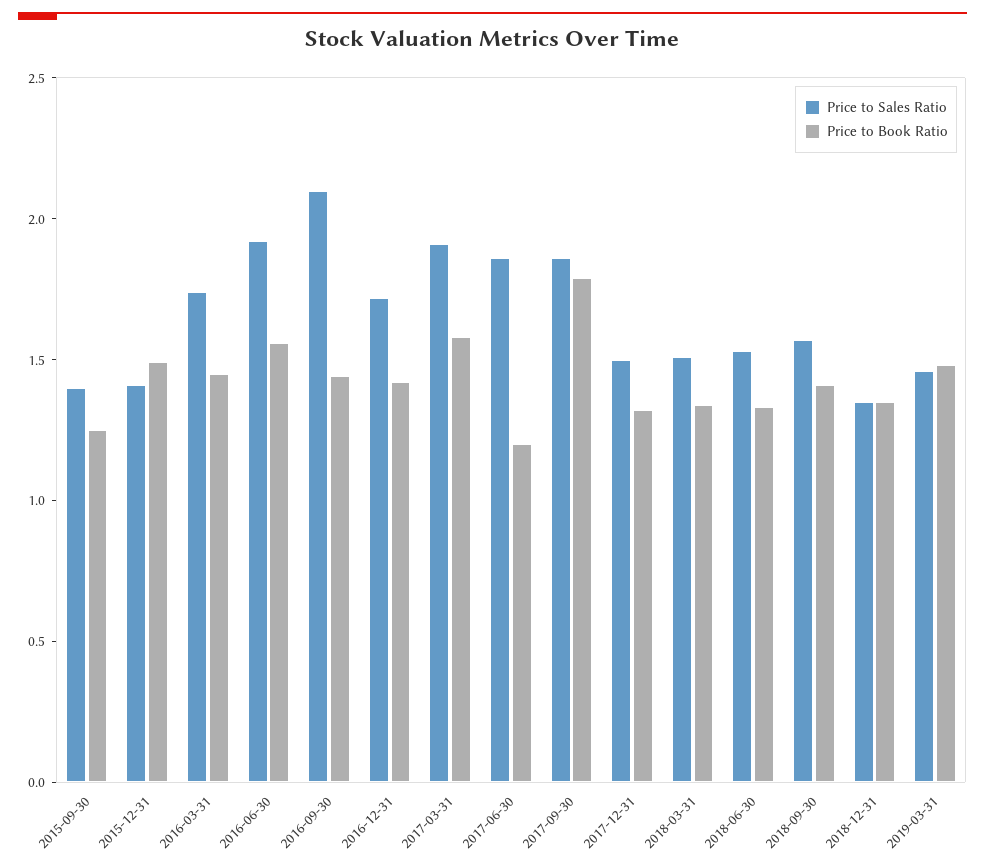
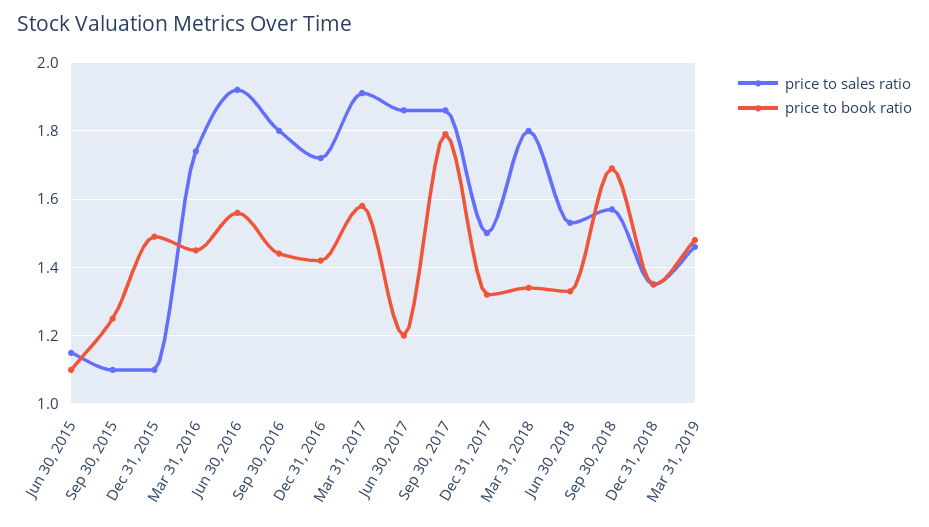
Price to Sales Ratio, 2015-09-30: 1.4 -> 1.1
Price to Sales Ratio, 2015-12-31: 1.4 -> 1.1
Price to Sales Ratio, 2016-09-30: 2.1 -> 1.8
Price to Sales Ratio, 2018-03-31: 1.5 -> 1.8
Price to Book Ratio, 2018-09-30: 1.4 -> 1.7
Price to Sales Ratio, Jun 30, 2015: none -> 1.15
Price to Book Ratio, Jun 30, 2015: none -> 1.1

